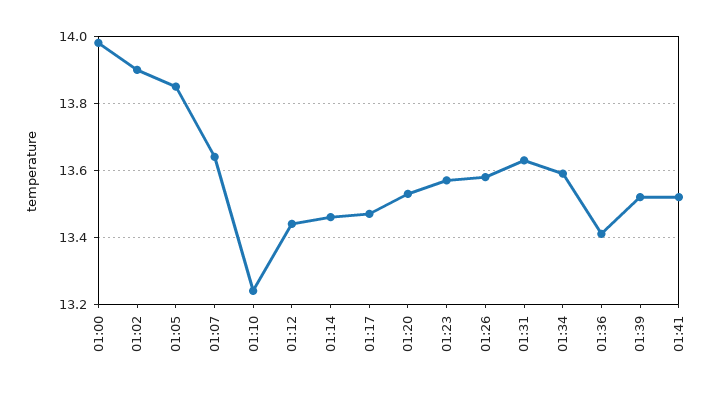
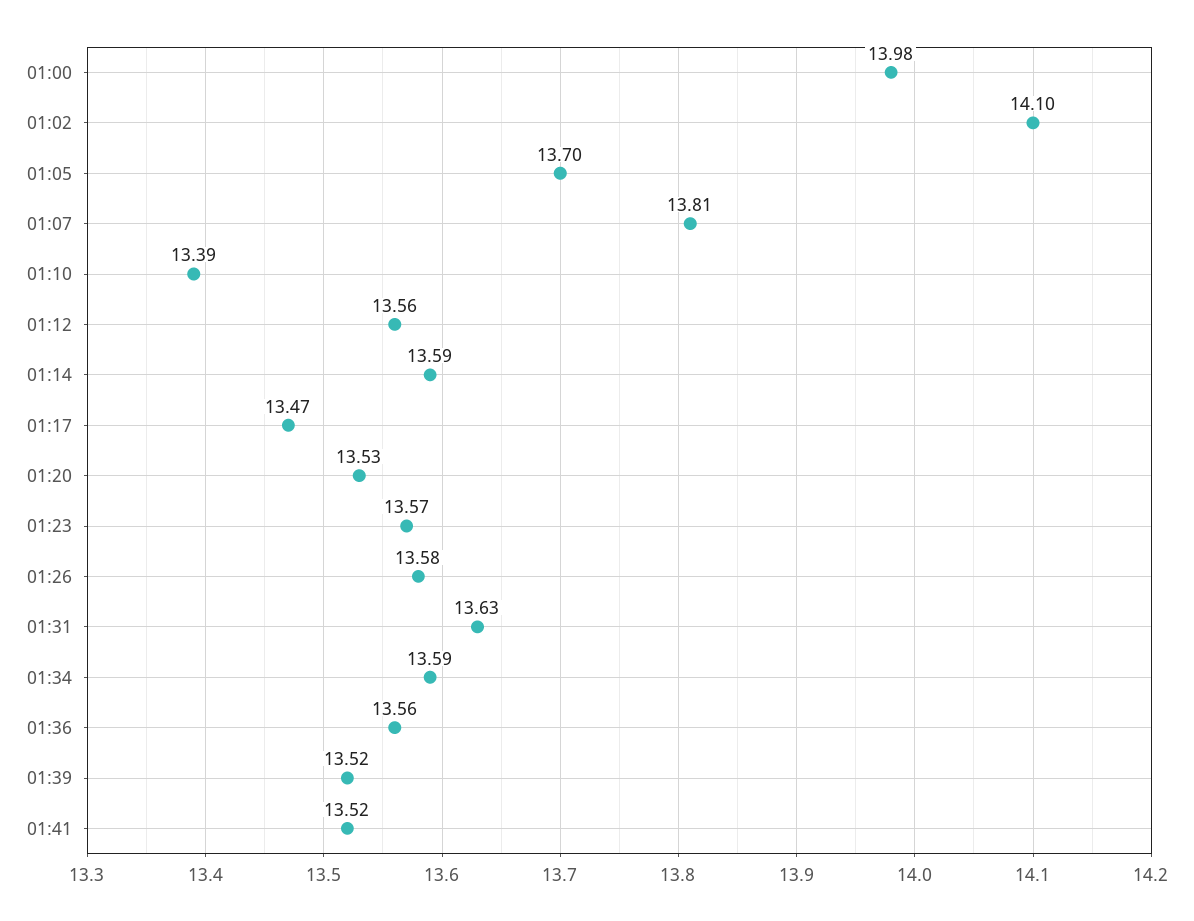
01:02: 13.9 -> 14.1
01:05: 13.85 -> 13.7
01:07: 13.65 -> 13.81
01:10: 13.25 -> 13.39
01:12: 13.45 -> 13.56
01:14: 13.45 -> 13.59
01:36: 13.4 -> 13.56

